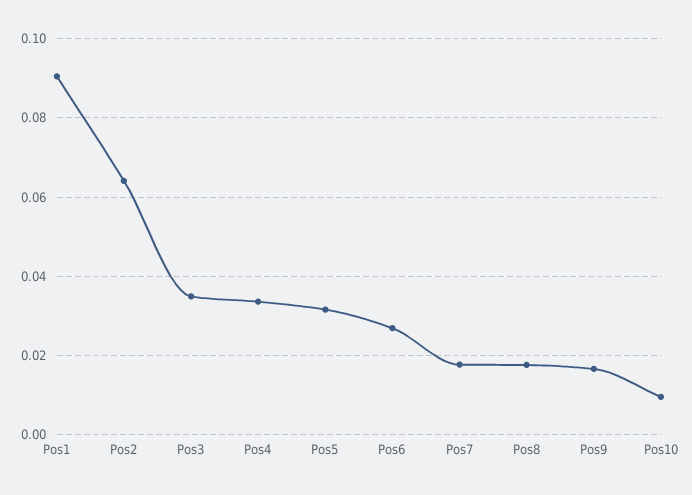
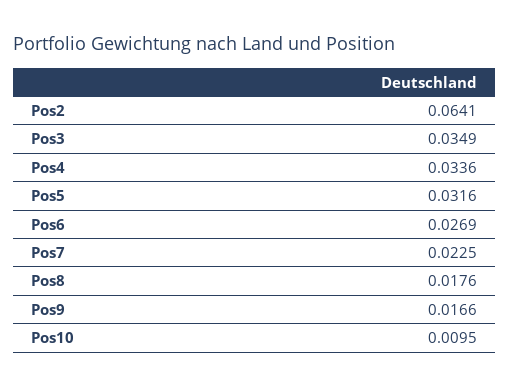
Pos1: 0.09 -> none
Pos7: 0.018 -> 0.0225

